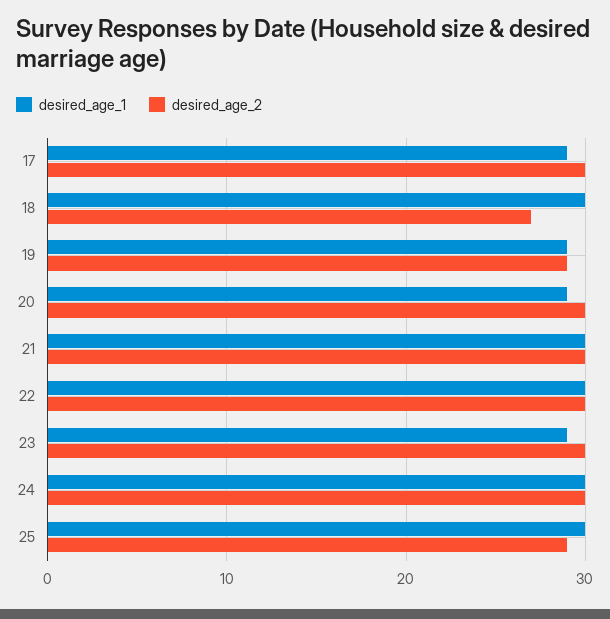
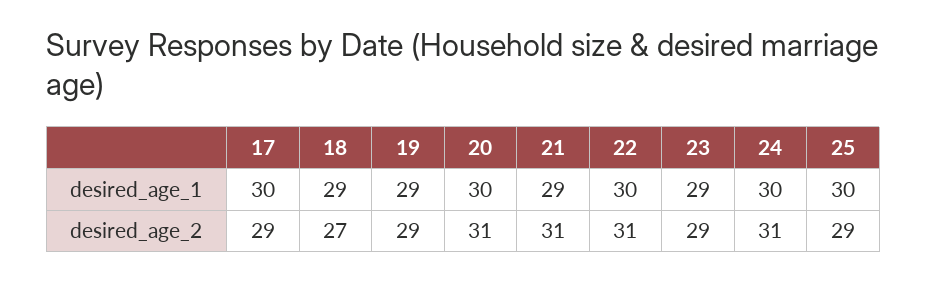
desired_age_1, 17: 29 -> 30
desired_age_2, 17: 30 -> 29
desired_age_1, 18: 30 -> 29
desired_age_1, 20: 29 -> 30
desired_age_2, 20: 30 -> 31
desired_age_1, 21: 30 -> 29
desired_age_2, 21: 30 -> 31
desired_age_2, 22: 30 -> 31
desired_age_2, 23: 30 -> 29
desired_age_2, 24: 30 -> 31

